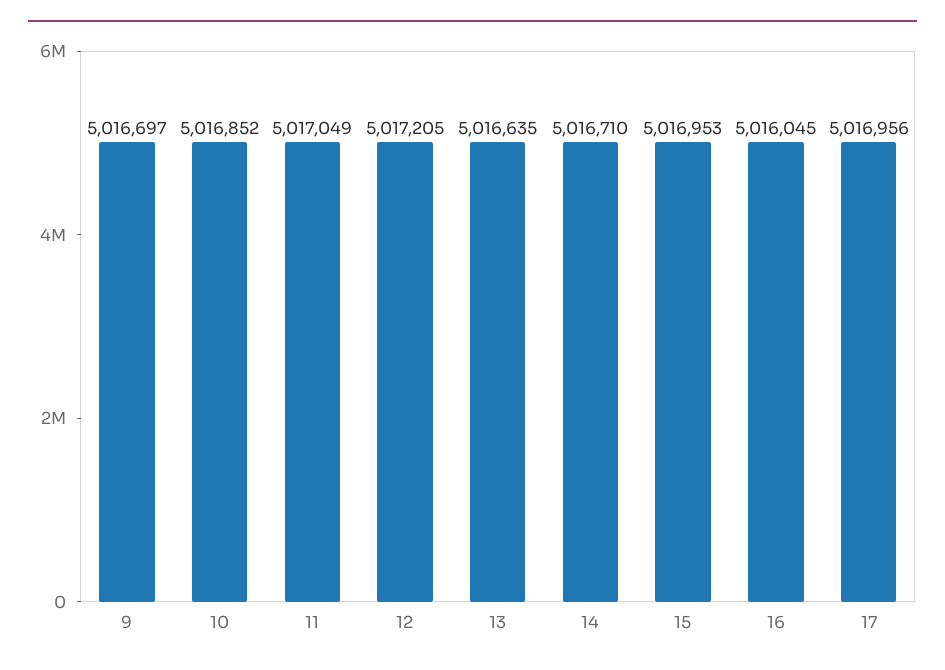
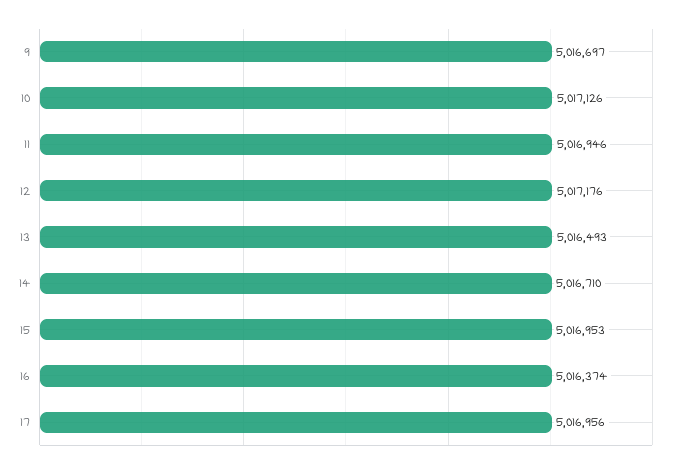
10: 5016852 -> 5017126
11: 5017049 -> 5016946
12: 5017205 -> 5017176
13: 5016635 -> 5016493
16: 5016045 -> 5016374

